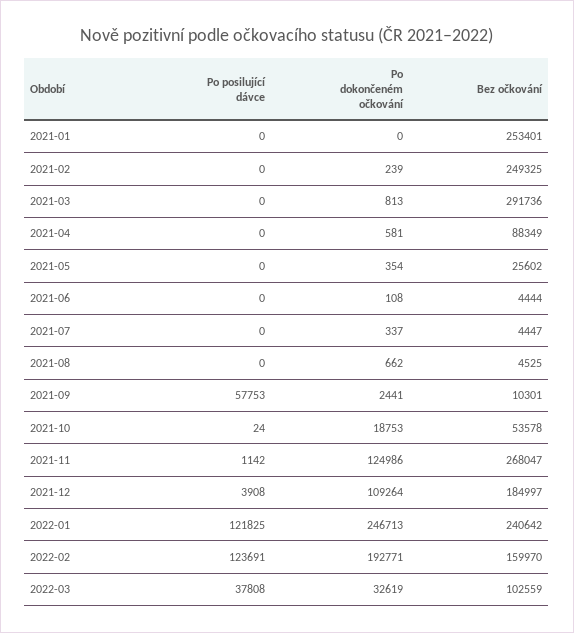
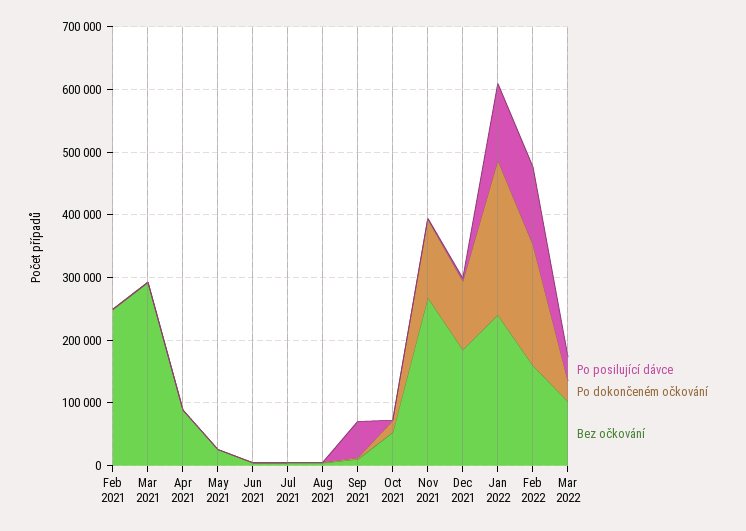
Po posilující dávce, 2021-01: 0 -> none
Po dokončeném očkování, 2021-01: 0 -> none
Bez očkování, 2021-01: 253401 -> none

